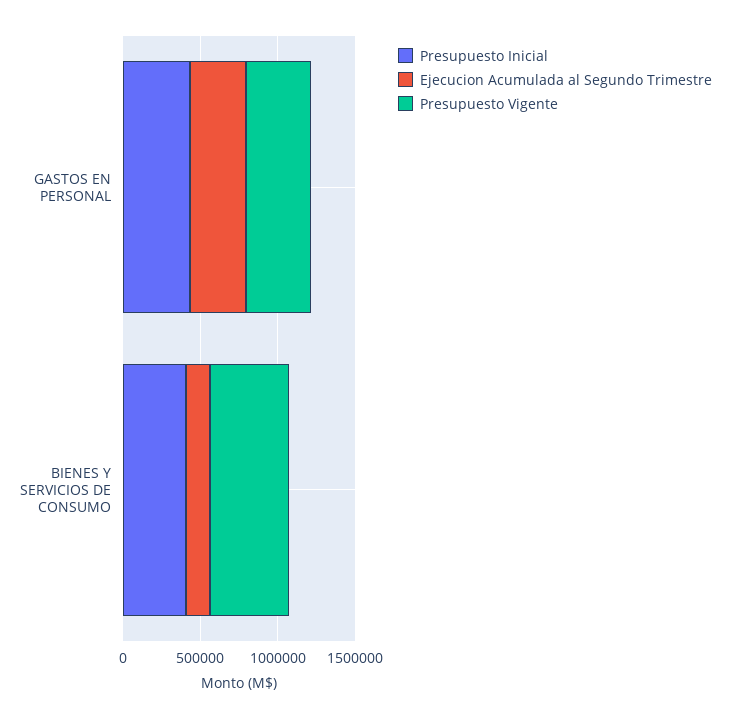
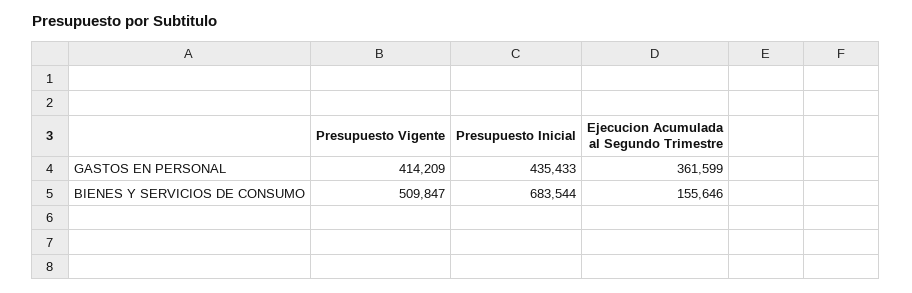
Presupuesto Inicial, BIENES Y SERVICIOS DE CONSUMO: 400000 -> 683544

